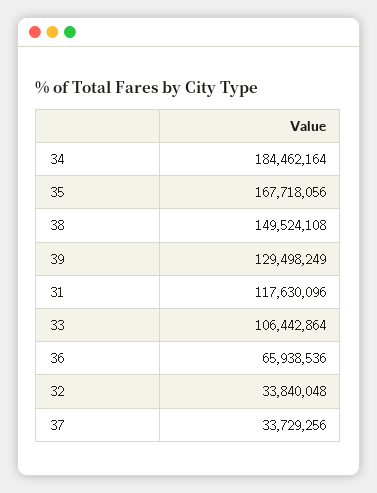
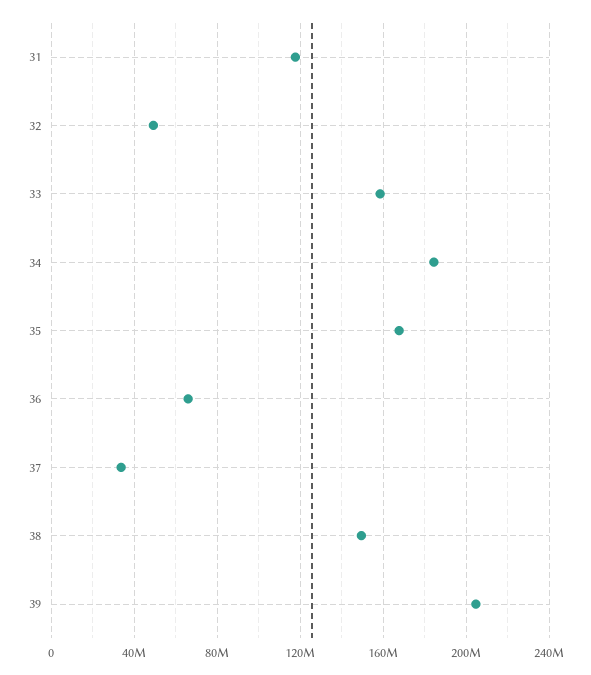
39: 129498249 -> 205000000
33: 106442864 -> 160000000
32: 33840048 -> 50000000

